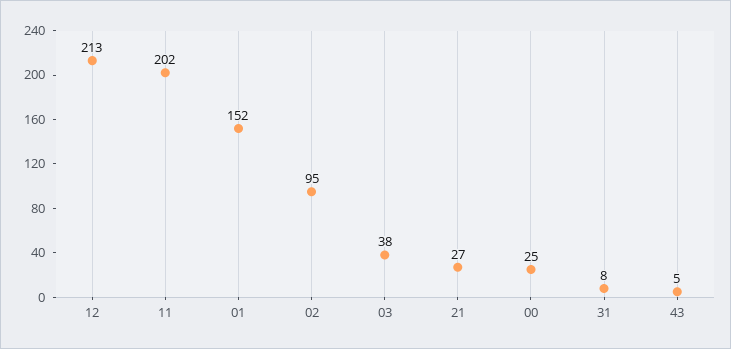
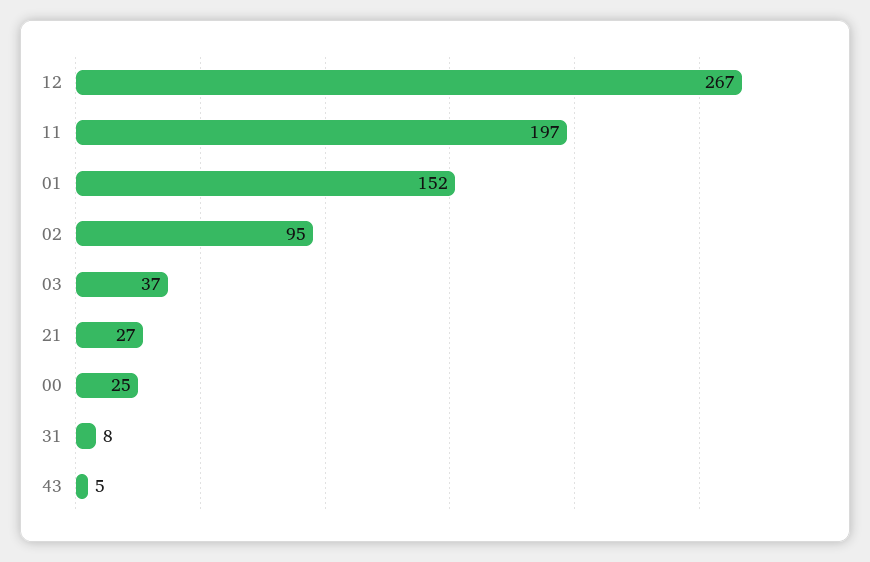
12: 213 -> 267
11: 202 -> 197
03: 38 -> 37

